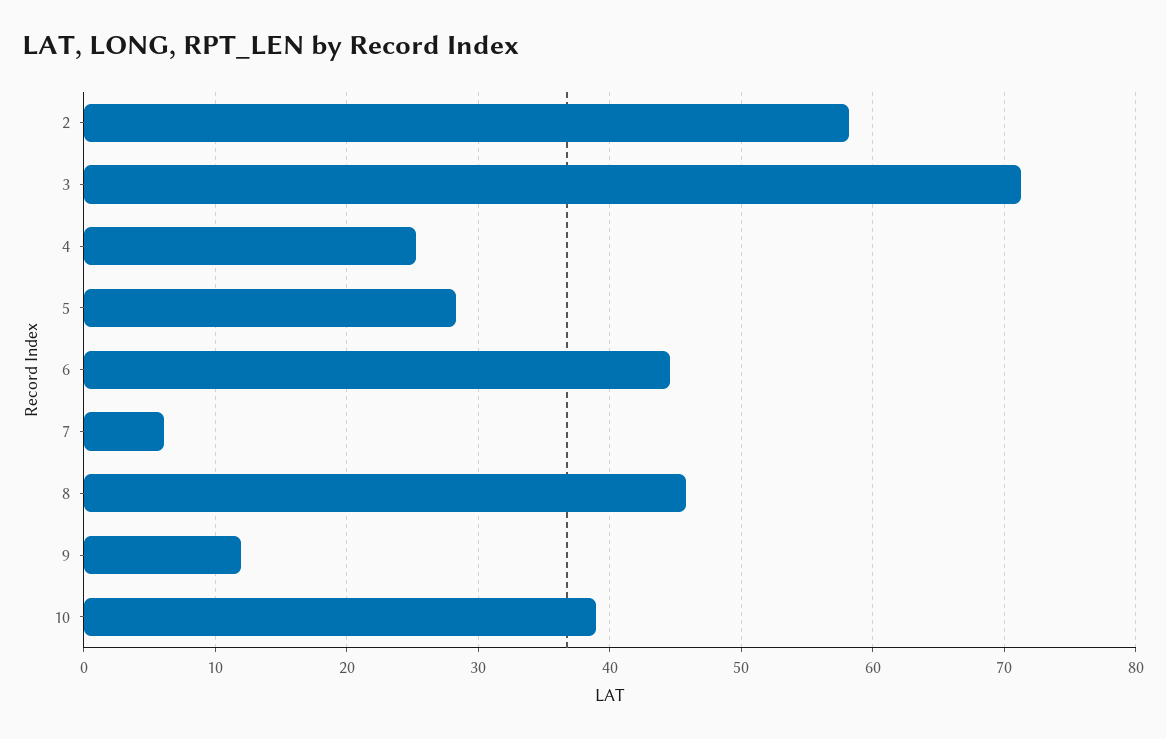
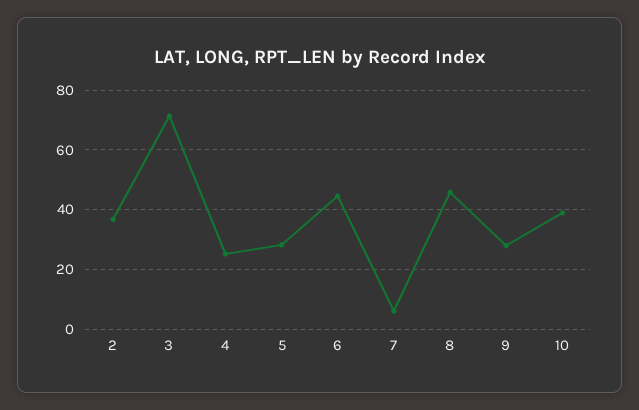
2: 58 -> 37.5
9: 12 -> 27.5

